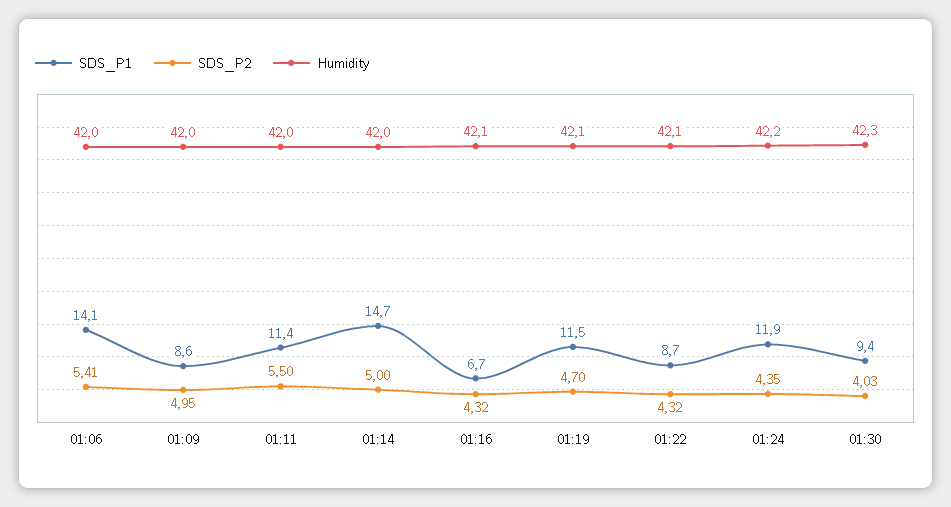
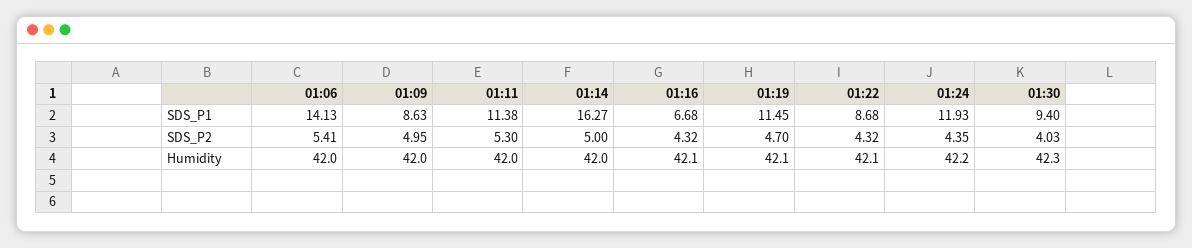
SDS_P2, 01:11: 5.5 -> 5.3
SDS_P1, 01:14: 14.7 -> 16.27

